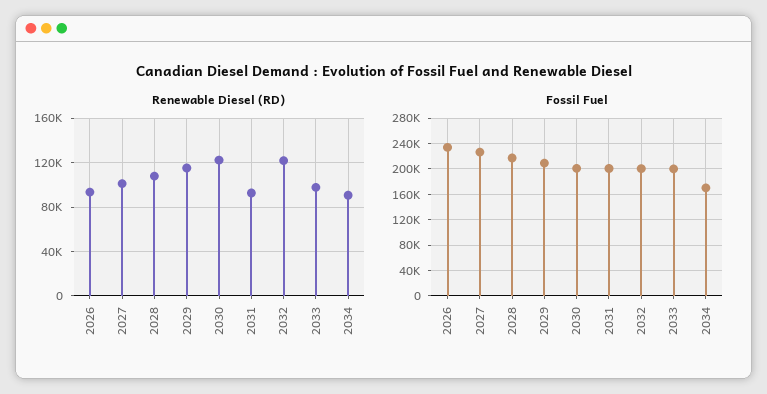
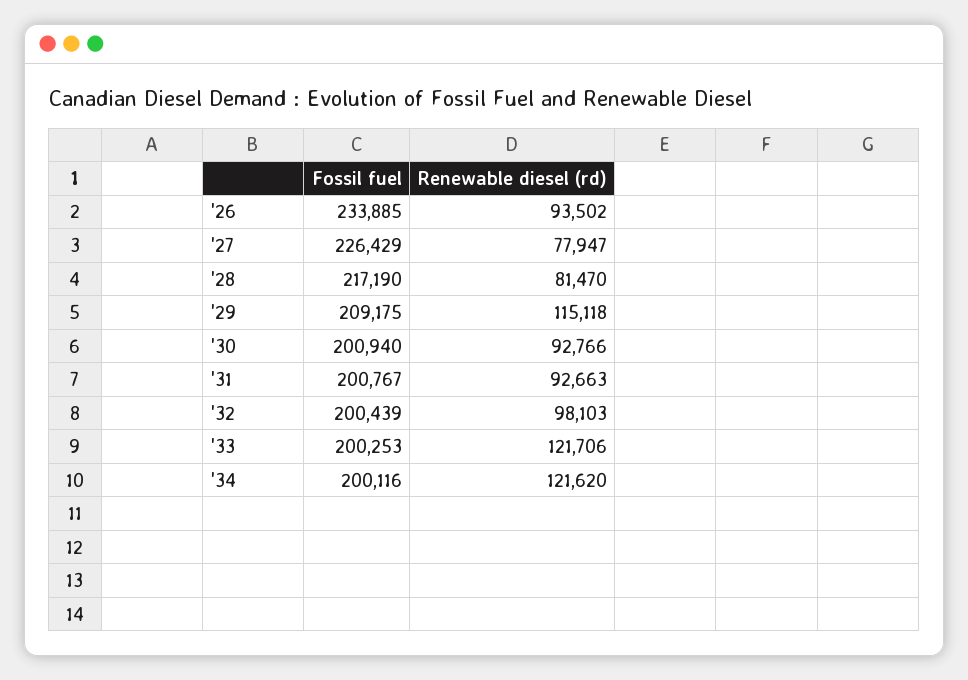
Renewable Diesel (RD), 2027: 100000 -> 77947
Renewable Diesel (RD), 2028: 110000 -> 81470
Renewable Diesel (RD), 2030: 120000 -> 92766
Renewable Diesel (RD), 2032: 120000 -> 98103
Renewable Diesel (RD), 2033: 100000 -> 121706
Renewable Diesel (RD), 2034: 90000 -> 121620
Fossil Fuel, 2034: 170000 -> 200116

